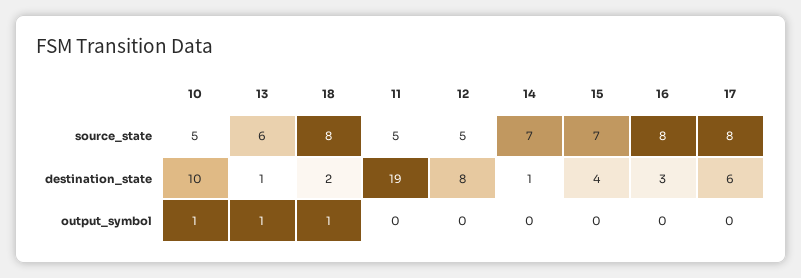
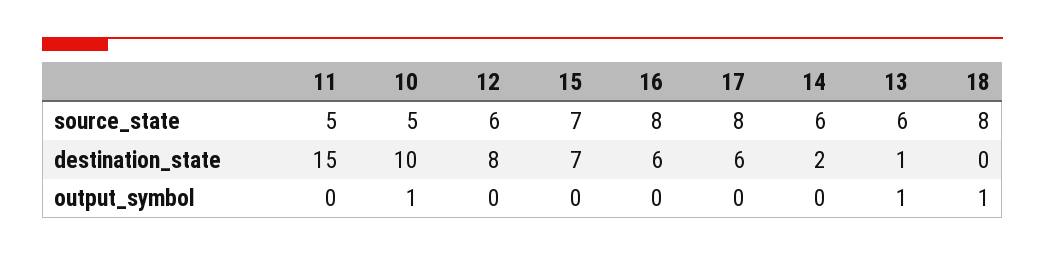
12, source_state: 5 -> 6
14, source_state: 7 -> 6
18, destination_state: 2 -> 0
11, destination_state: 19 -> 15
14, destination_state: 1 -> 2
15, destination_state: 4 -> 7
16, destination_state: 3 -> 6

